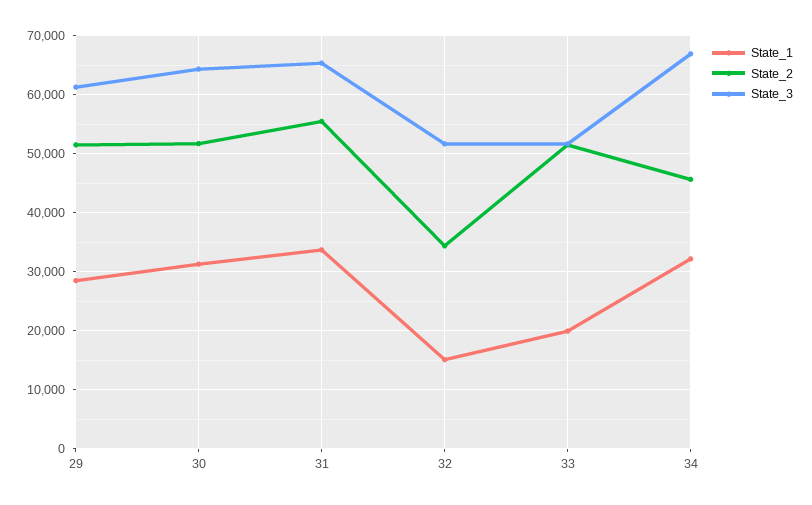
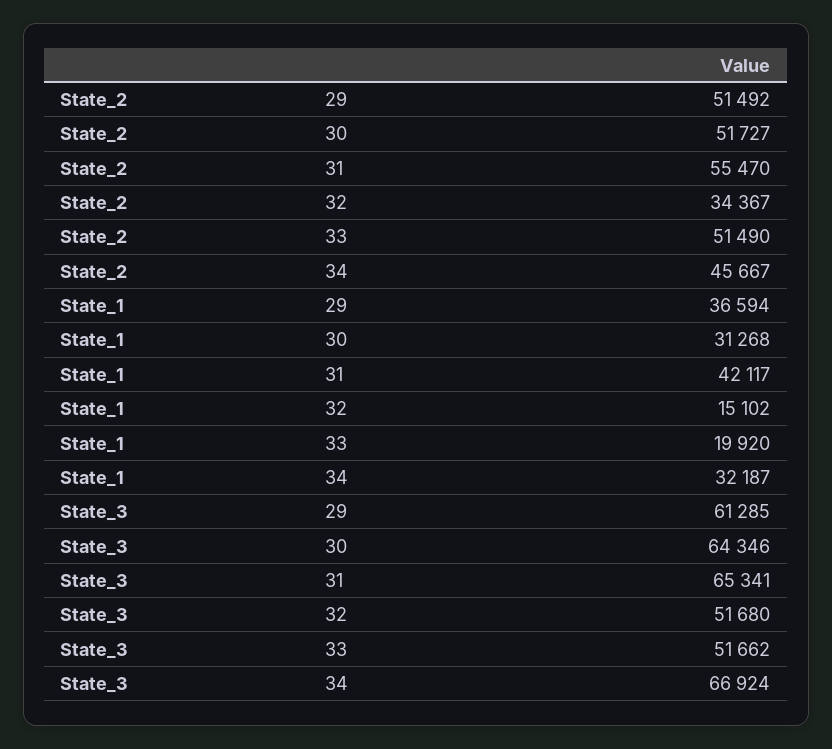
State_1, 29: 28000 -> 36594
State_1, 31: 34000 -> 42117

